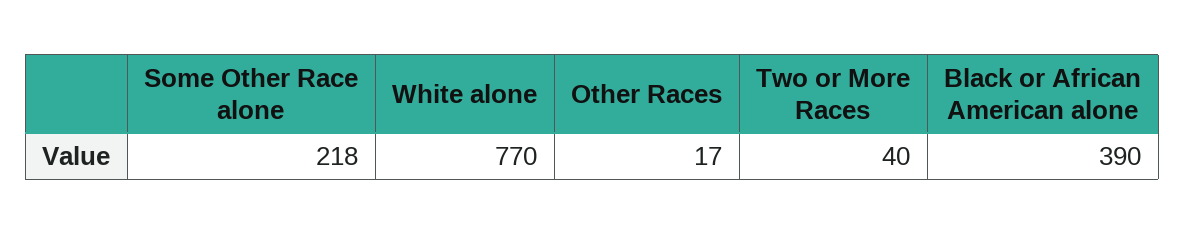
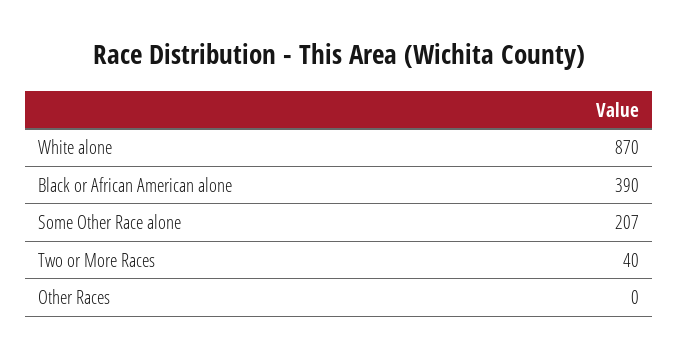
Some Other Race alone: 218 -> 207
White alone: 770 -> 870
Other Races: 17 -> 0

